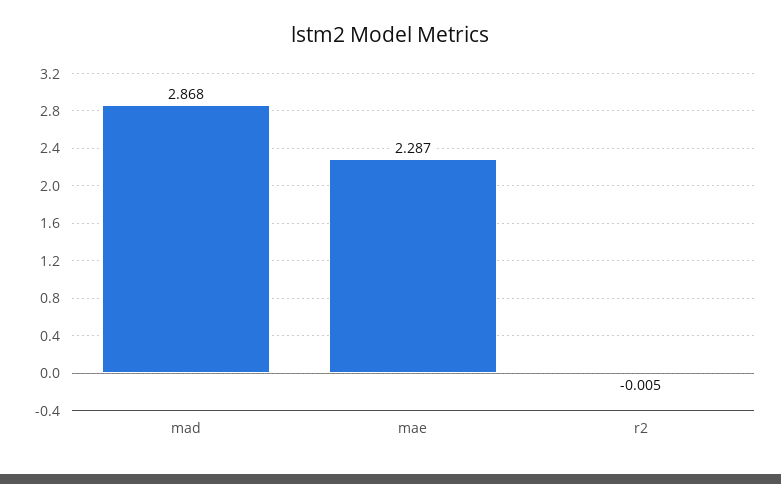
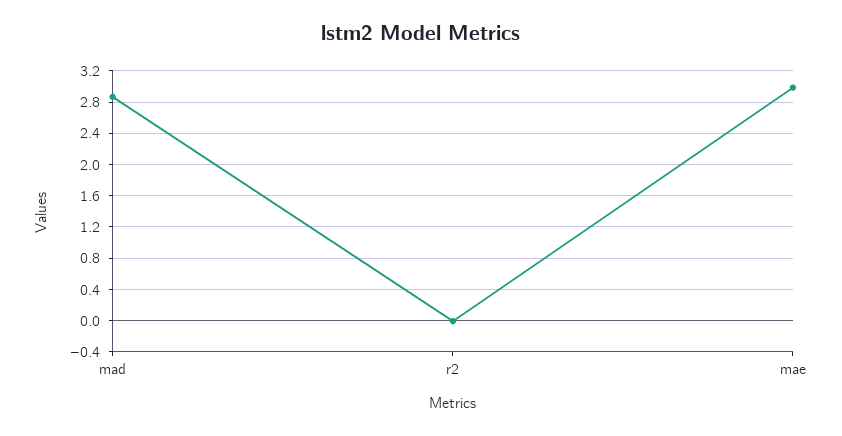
mae: 2.287 -> 3

